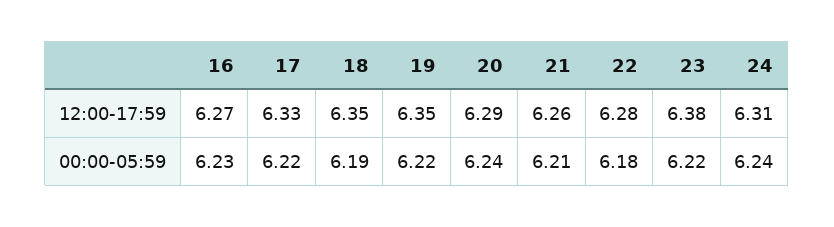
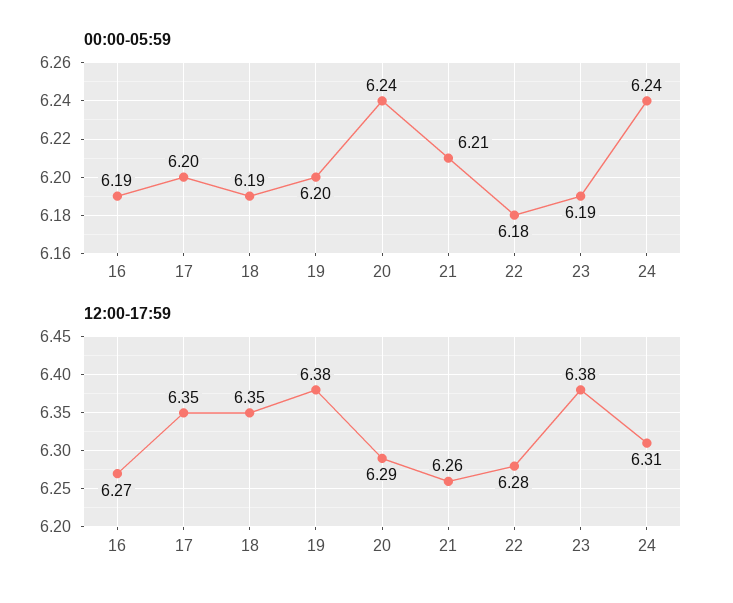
12:00-17:59, 17: 6.33 -> 6.35
12:00-17:59, 19: 6.35 -> 6.38
00:00-05:59, 16: 6.23 -> 6.19
00:00-05:59, 17: 6.22 -> 6.2
00:00-05:59, 19: 6.22 -> 6.2
00:00-05:59, 23: 6.22 -> 6.19

